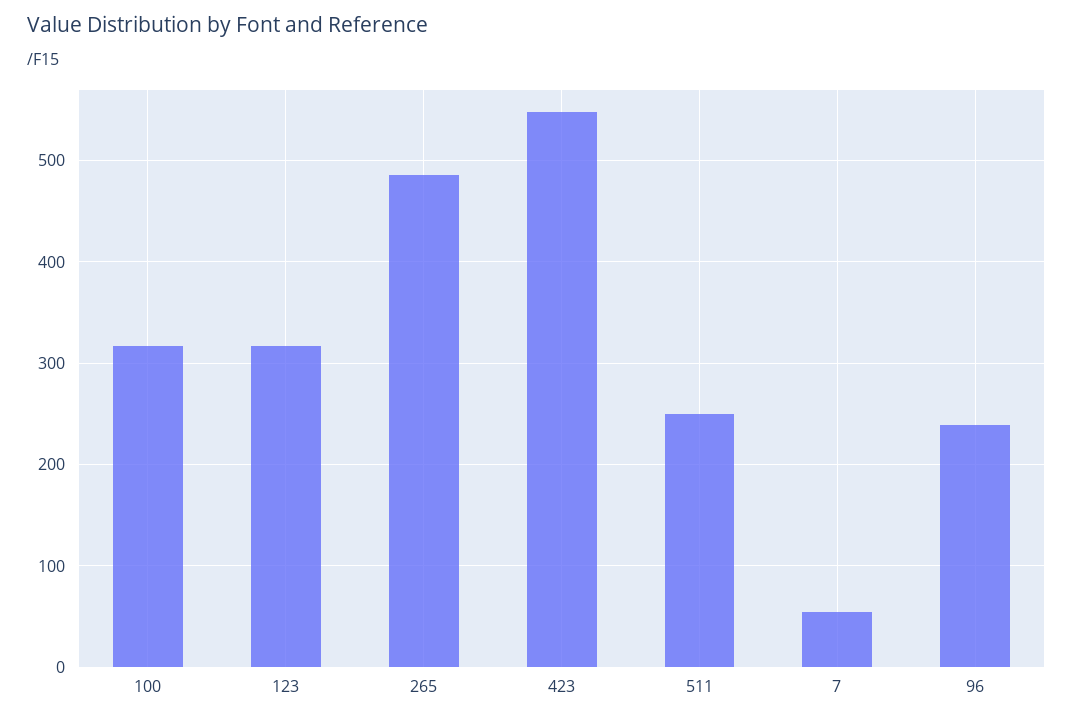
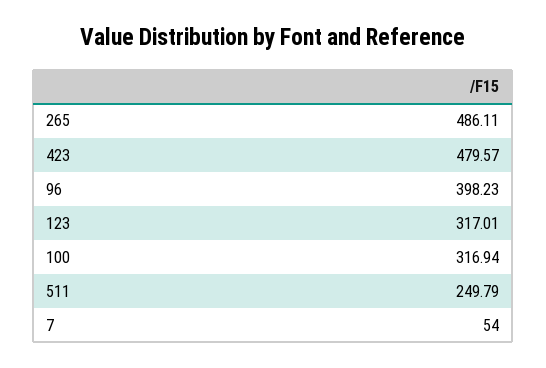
423: 550 -> 479.57
96: 240 -> 398.23

